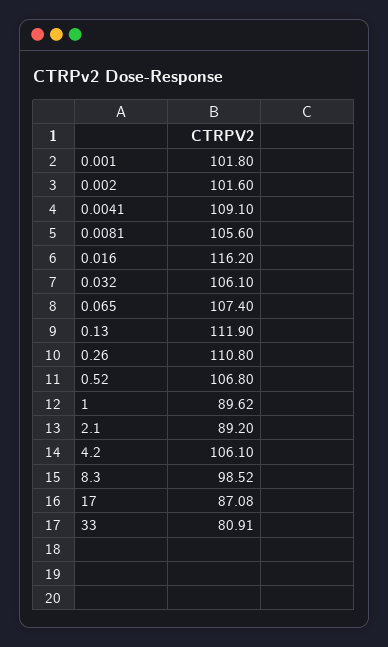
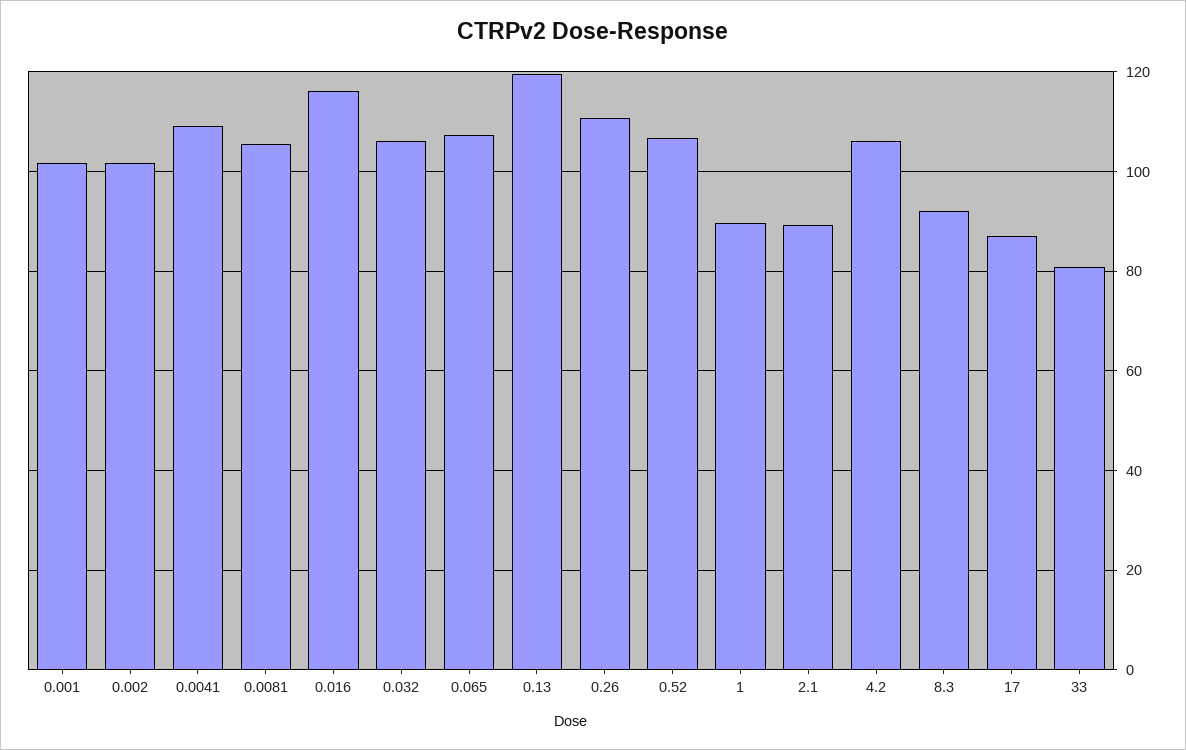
0.13: 111.9 -> 120
8.3: 98.52 -> 92

